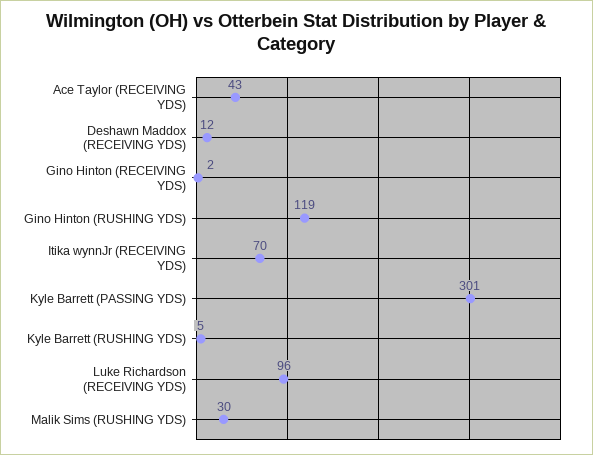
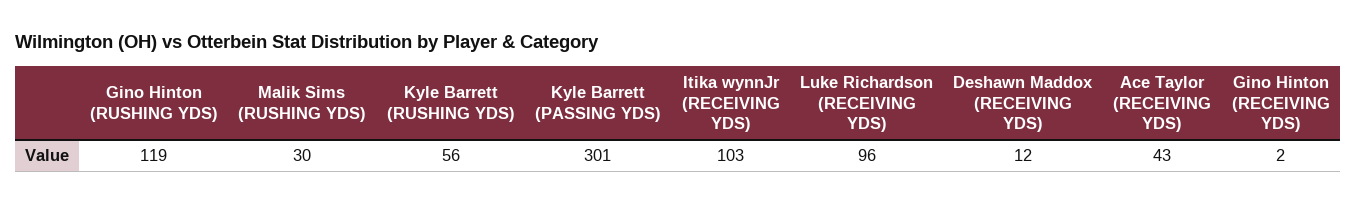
Itika wynnJr (RECEIVING YDS): 70 -> 103
Kyle Barrett (RUSHING YDS): 5 -> 56

